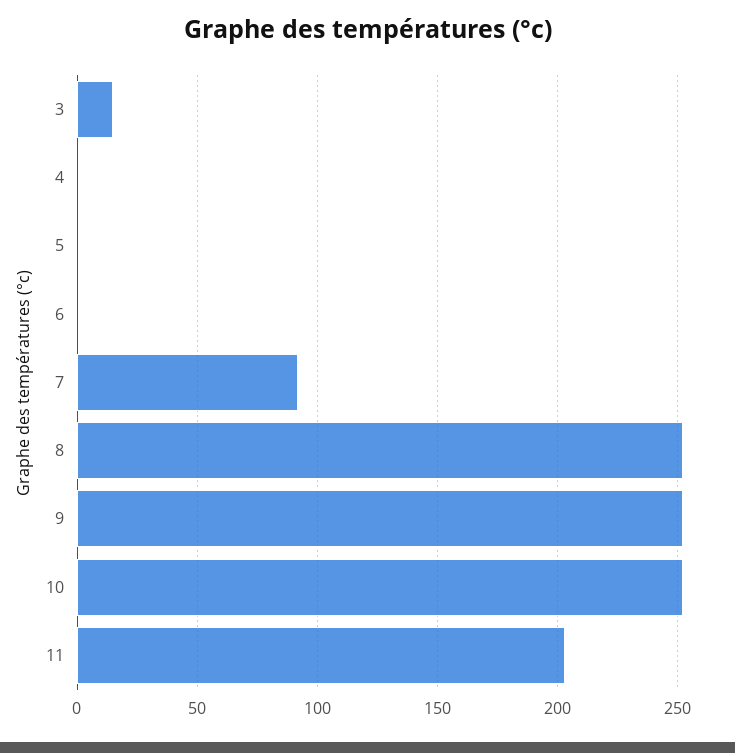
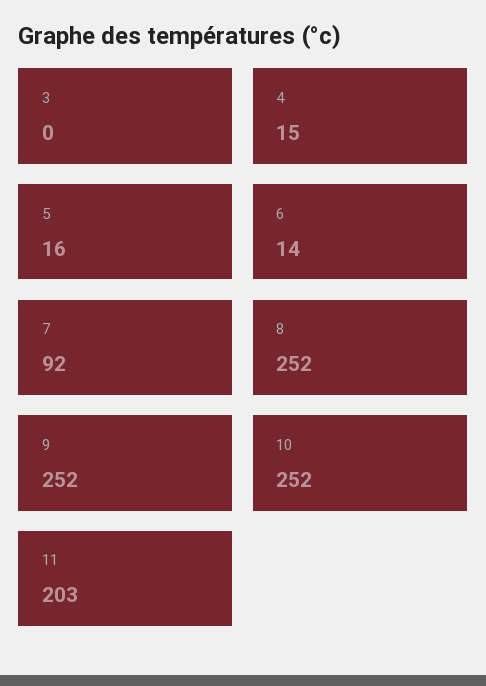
3: 15 -> 0
4: 0 -> 15
5: 0 -> 16
6: 0 -> 14

